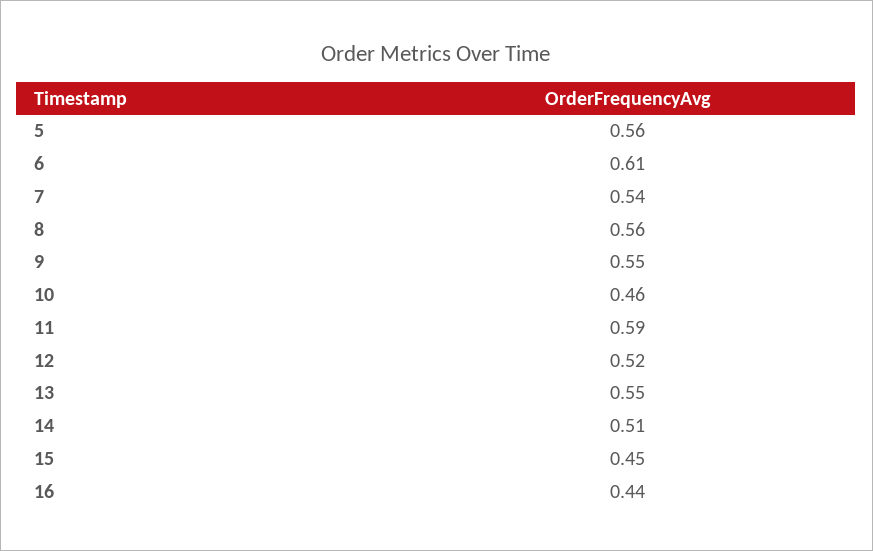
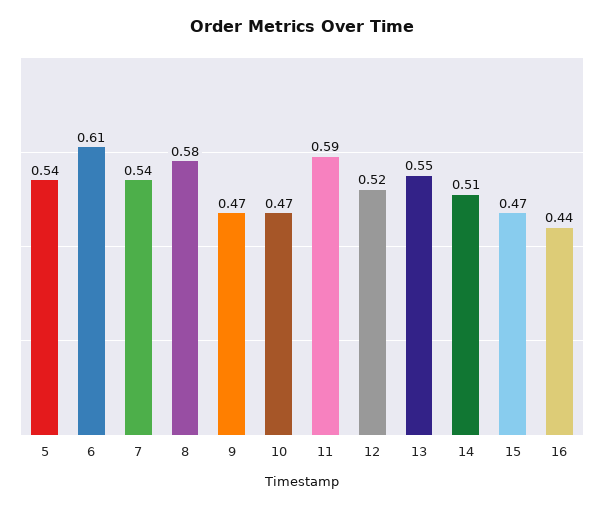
5: 0.56 -> 0.54
8: 0.56 -> 0.58
9: 0.55 -> 0.47
10: 0.46 -> 0.47
15: 0.45 -> 0.47

